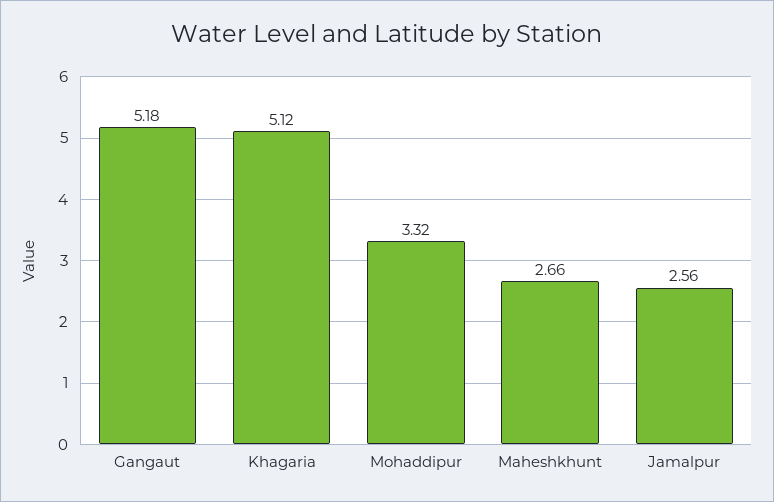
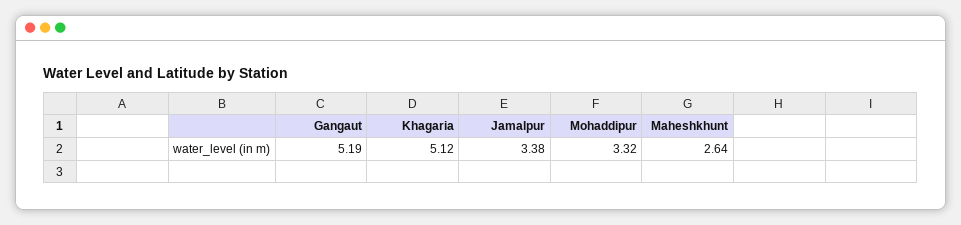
Gangaut: 5.18 -> 5.19
Maheshkhunt: 2.66 -> 2.64
Jamalpur: 2.56 -> 3.38

